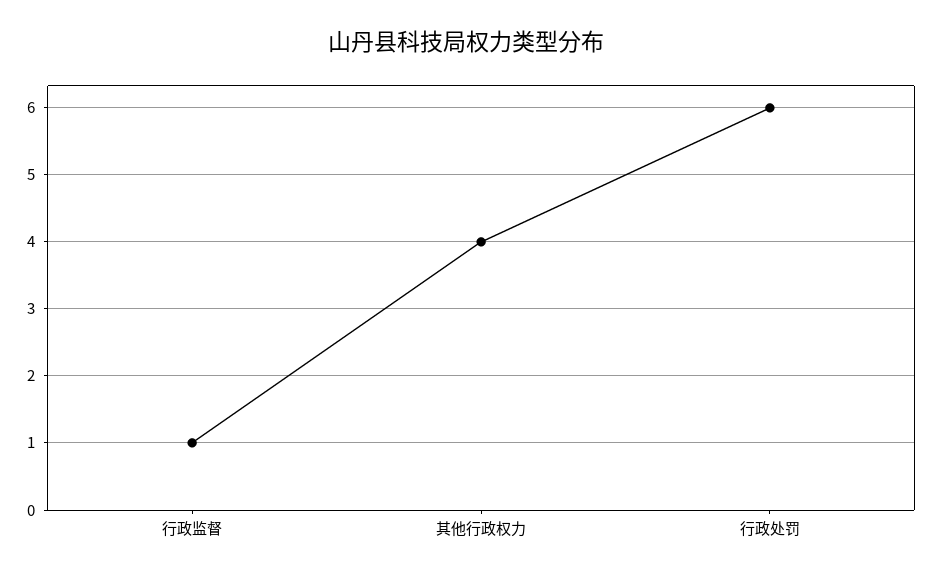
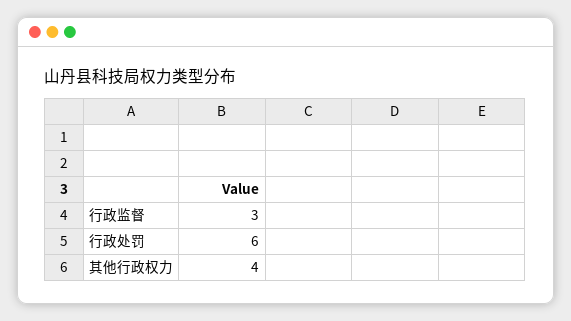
行政监督: 1 -> 3

